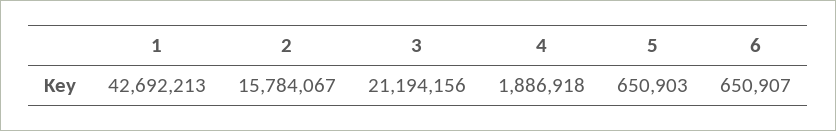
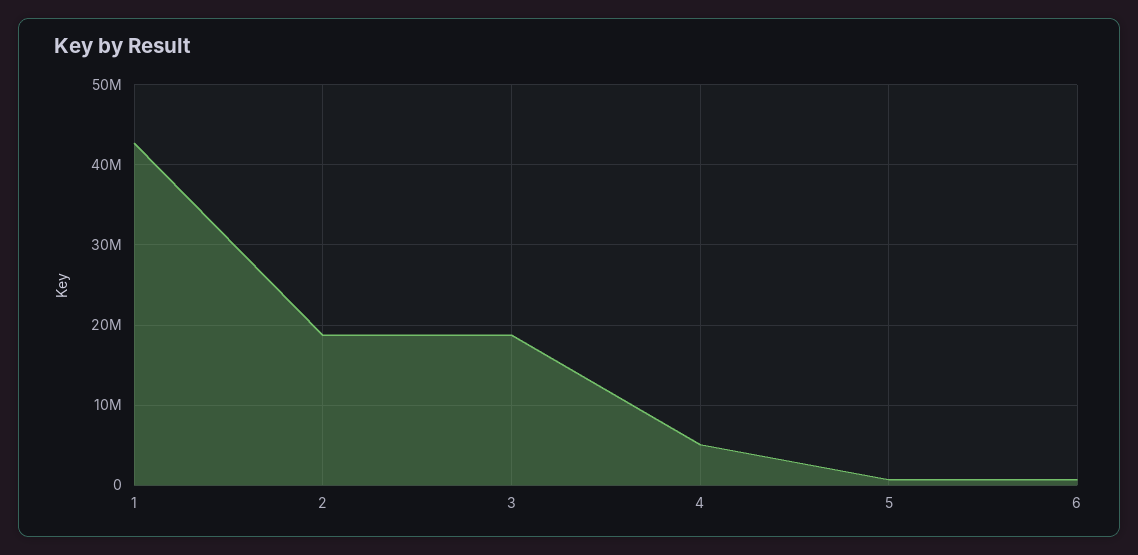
2: 15784067 -> 19000000
3: 21194156 -> 19000000
4: 1886918 -> 5000000

